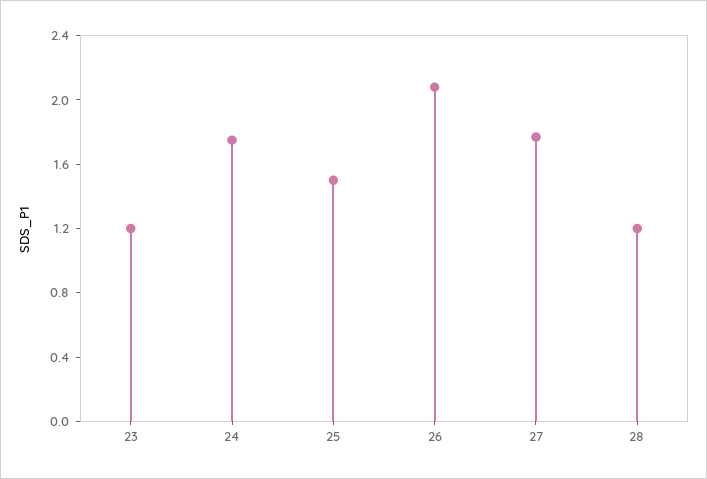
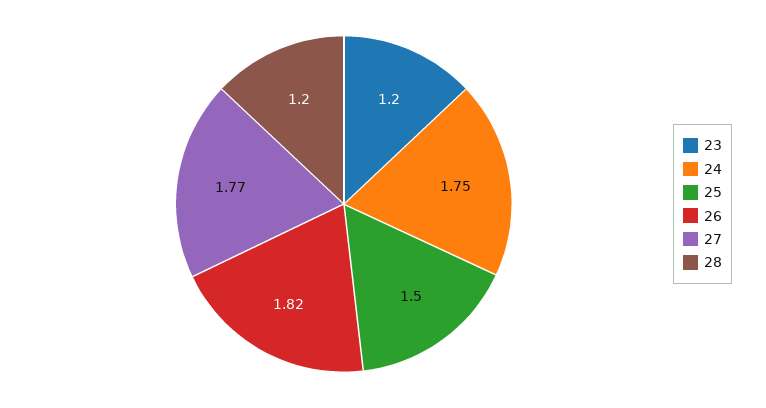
26: 2.1 -> 1.82

